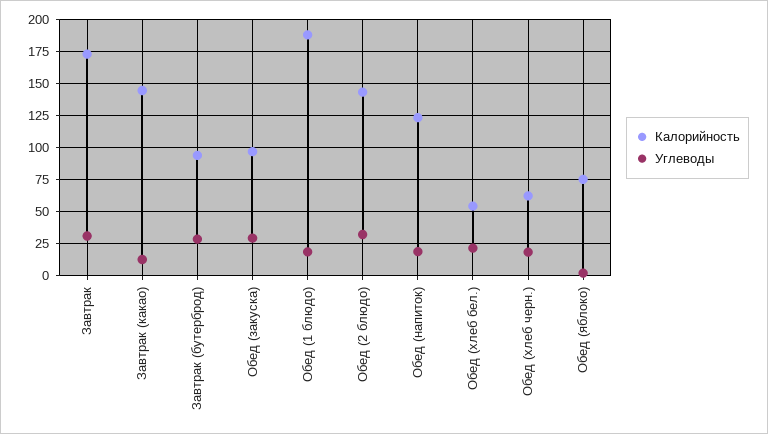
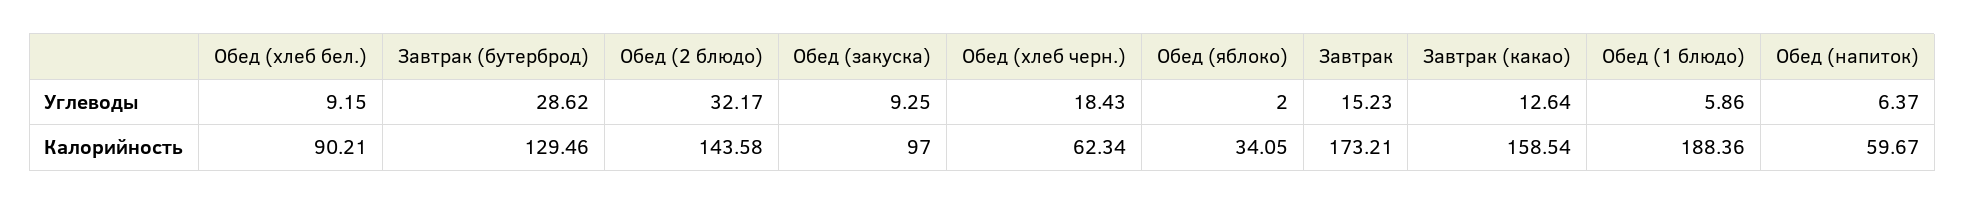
Углеводы, Завтрак: 30 -> 15.23
Калорийность, Завтрак (какао): 145 -> 158.54
Калорийность, Завтрак (бутерброд): 95 -> 129.46
Углеводы, Обед (закуска): 30 -> 9.25
Углеводы, Обед (1 блюдо): 20 -> 5.86
Калорийность, Обед (напиток): 125 -> 59.67
Углеводы, Обед (напиток): 20 -> 6.37
Калорийность, Обед (хлеб бел.): 55 -> 90.21
Углеводы, Обед (хлеб бел.): 20 -> 9.15
Калорийность, Обед (яблоко): 75 -> 34.05

